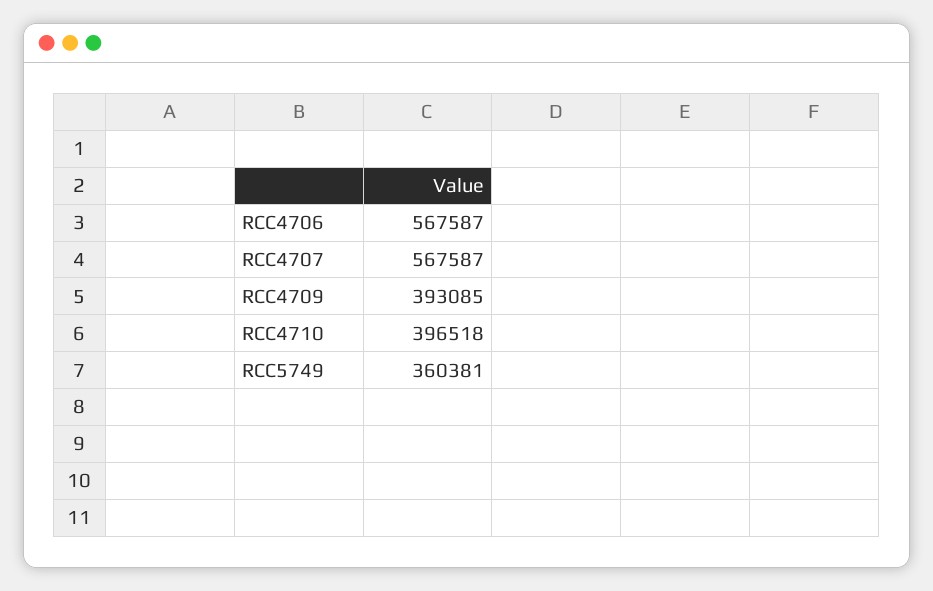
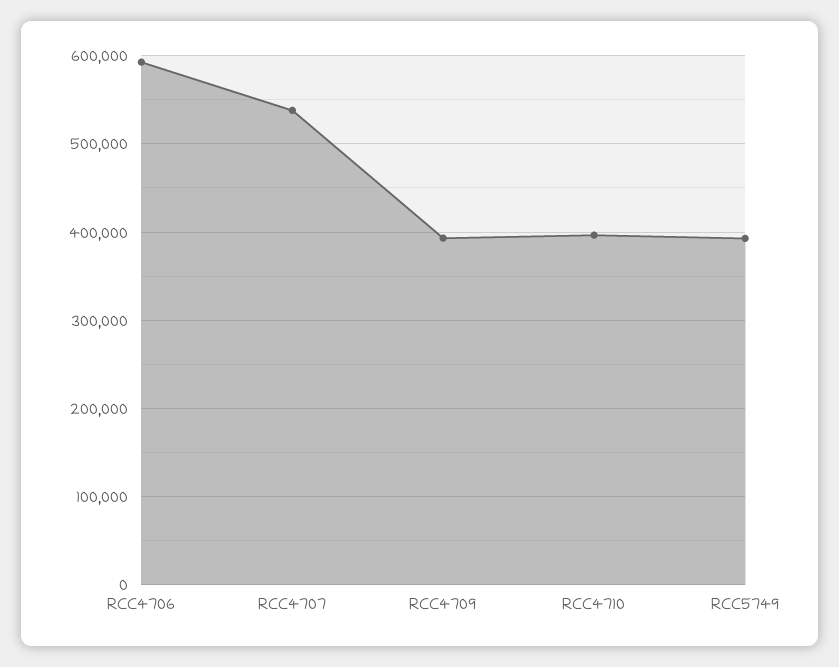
RCC4706: 567587 -> 590000
RCC4707: 567587 -> 540000
RCC5749: 360381 -> 390000

